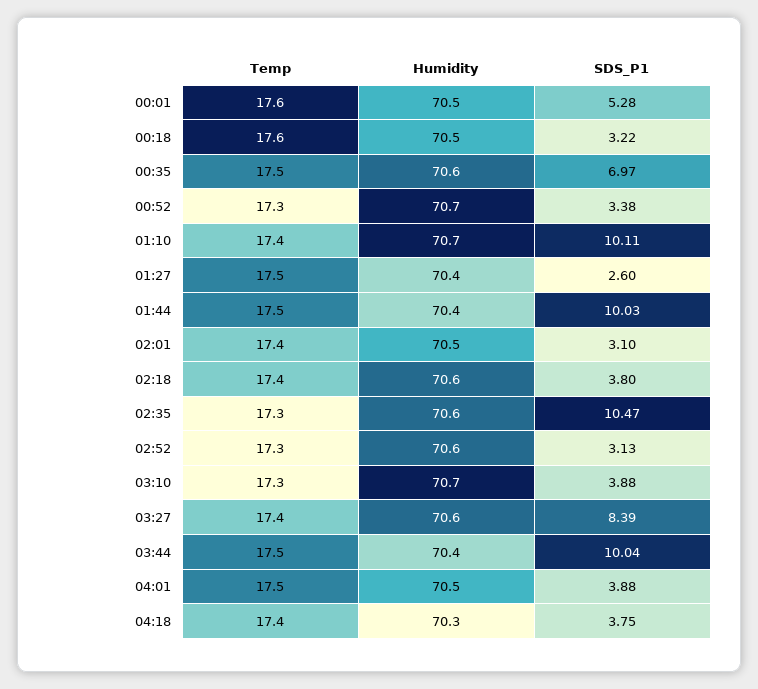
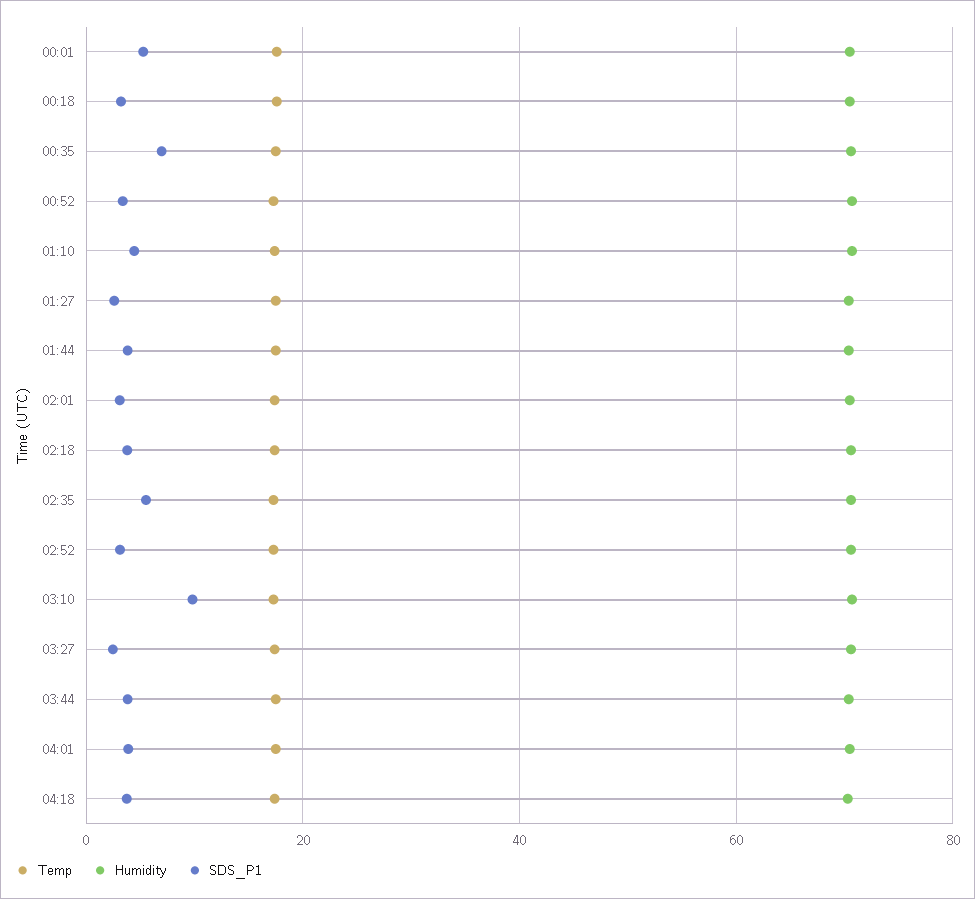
SDS_P1, 01:10: 10.11 -> 4
SDS_P1, 01:44: 10.03 -> 4
SDS_P1, 02:35: 10.47 -> 6
SDS_P1, 03:10: 3.88 -> 10
SDS_P1, 03:27: 8.39 -> 2
SDS_P1, 03:44: 10.04 -> 4

